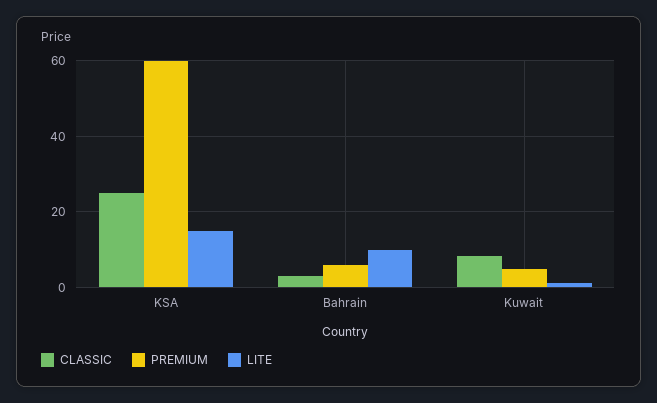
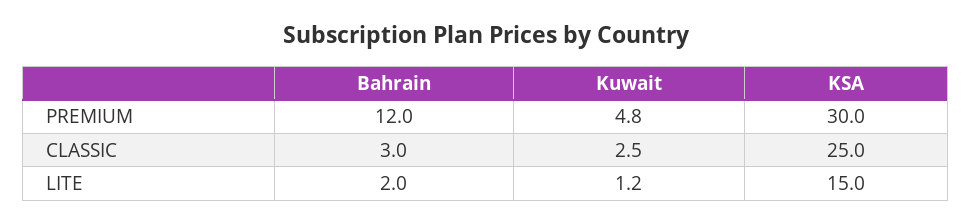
PREMIUM, KSA: 60 -> 30
PREMIUM, Bahrain: 6 -> 12
LITE, Bahrain: 10 -> 2
CLASSIC, Kuwait: 8 -> 2.5

